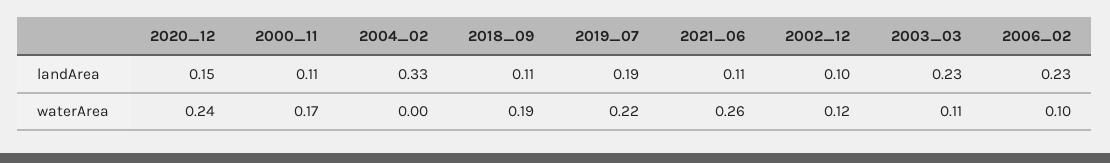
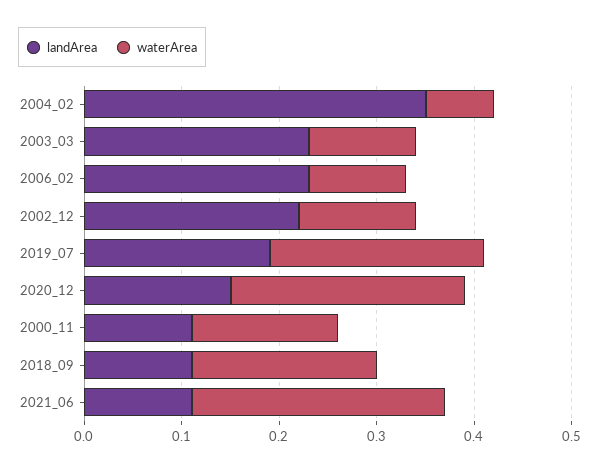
landArea, 2004_02: 0.33 -> 0.35
landArea, 2002_12: 0.1 -> 0.22
waterArea, 2000_11: 0.17 -> 0.15
waterArea, 2004_02: 0 -> 0.07

